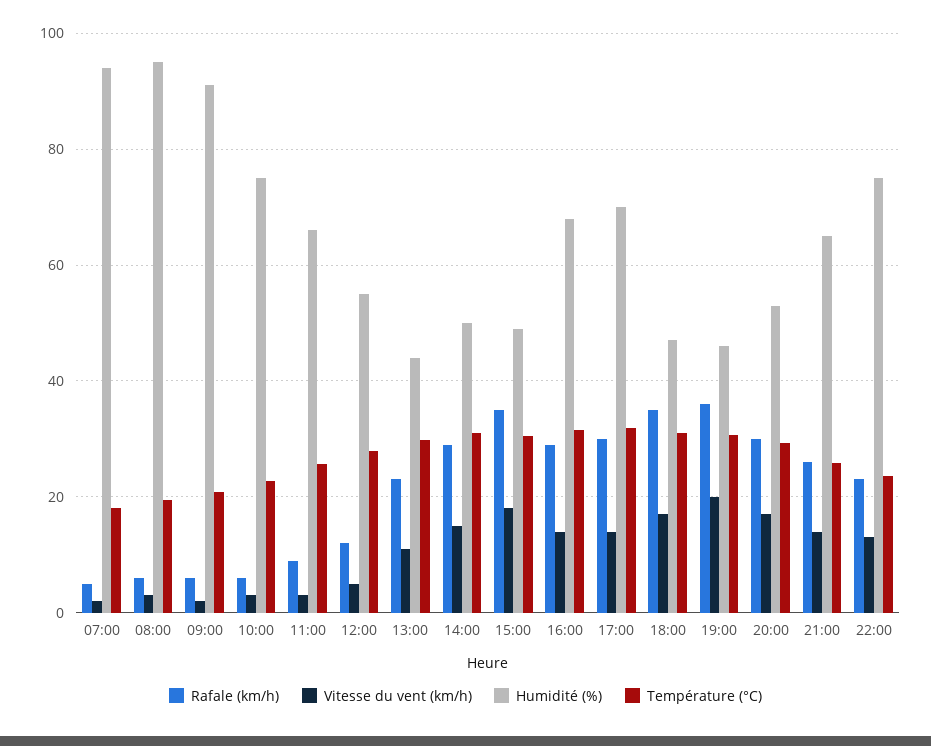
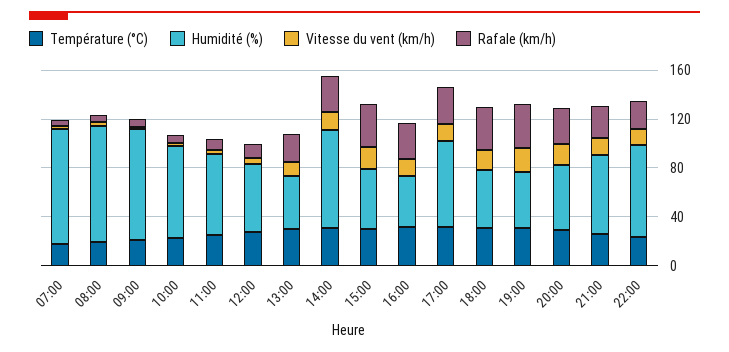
Humidité (%), 14:00: 50 -> 80
Humidité (%), 16:00: 68 -> 40

